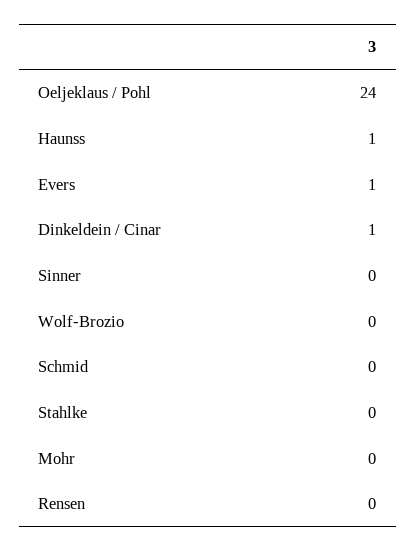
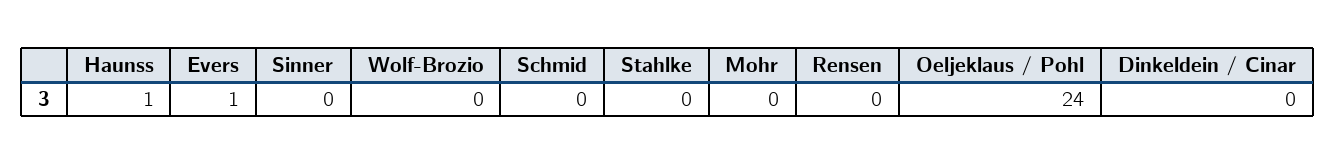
Dinkeldein / Cinar: 1 -> 0

